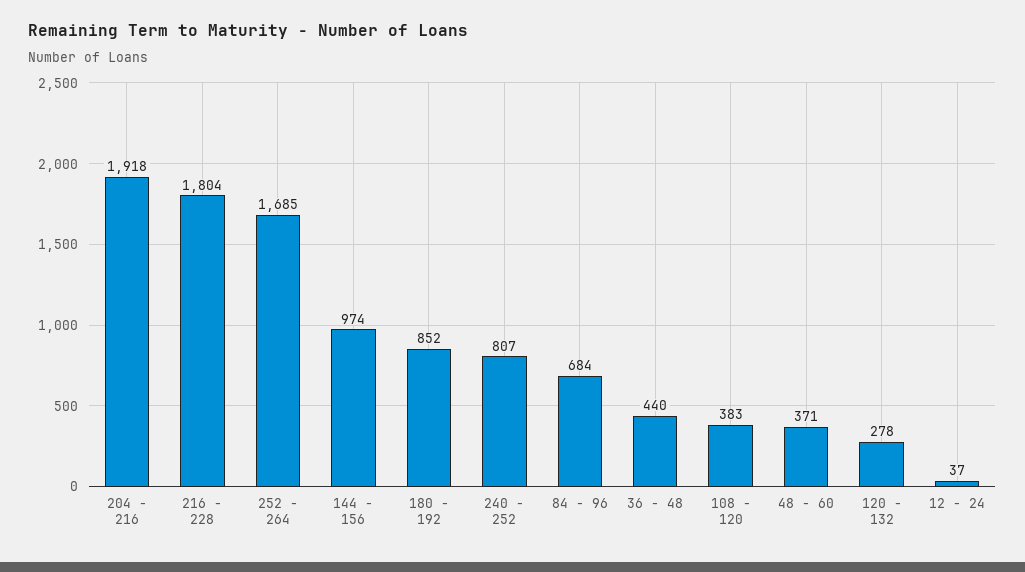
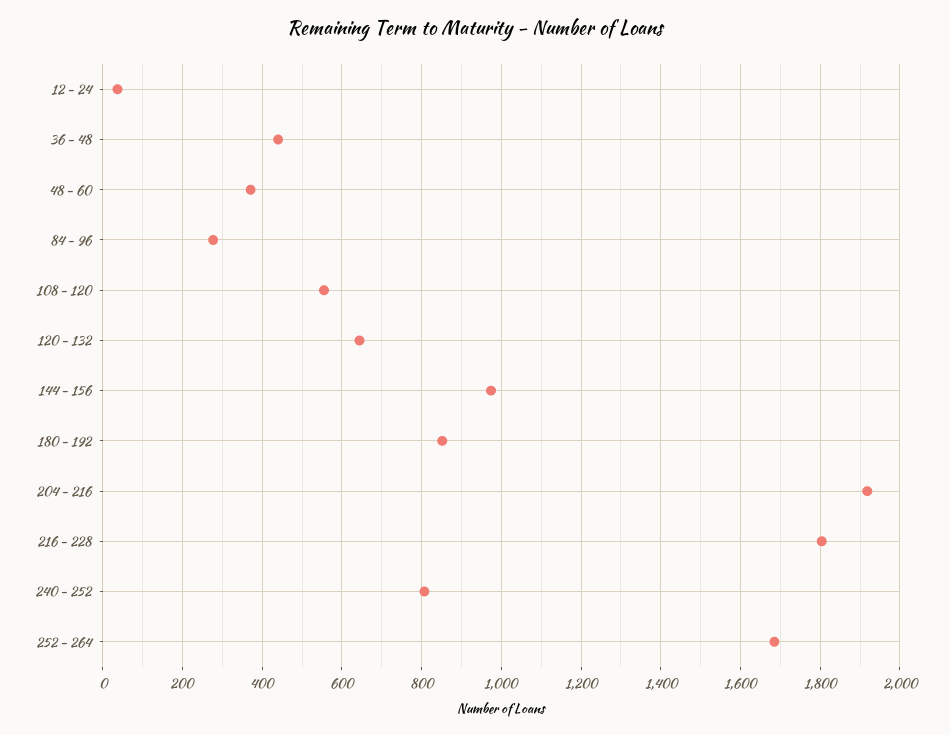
84 - 96: 684 -> 280
108 - 120: 383 -> 560
120 - 132: 278 -> 640

